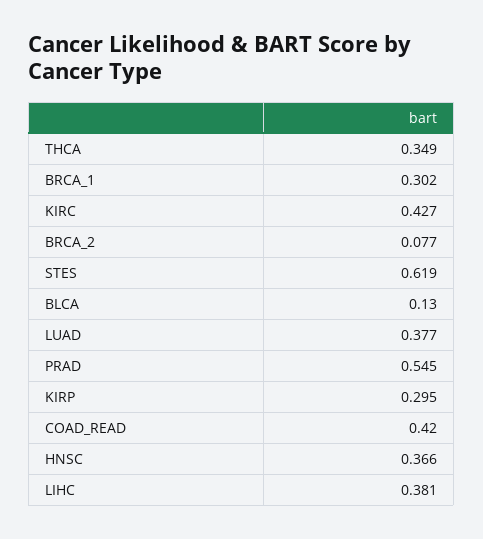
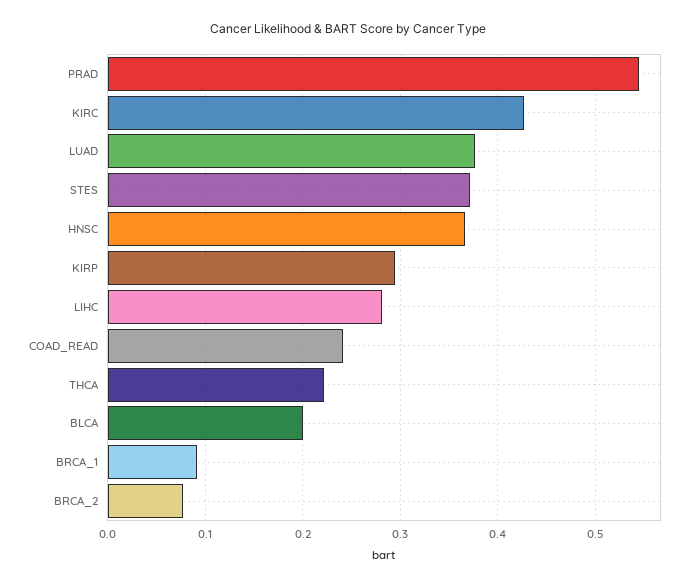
THCA: 0.349 -> 0.22
BRCA_1: 0.302 -> 0.09
STES: 0.619 -> 0.37
BLCA: 0.13 -> 0.2
COAD_READ: 0.42 -> 0.24
LIHC: 0.381 -> 0.28

